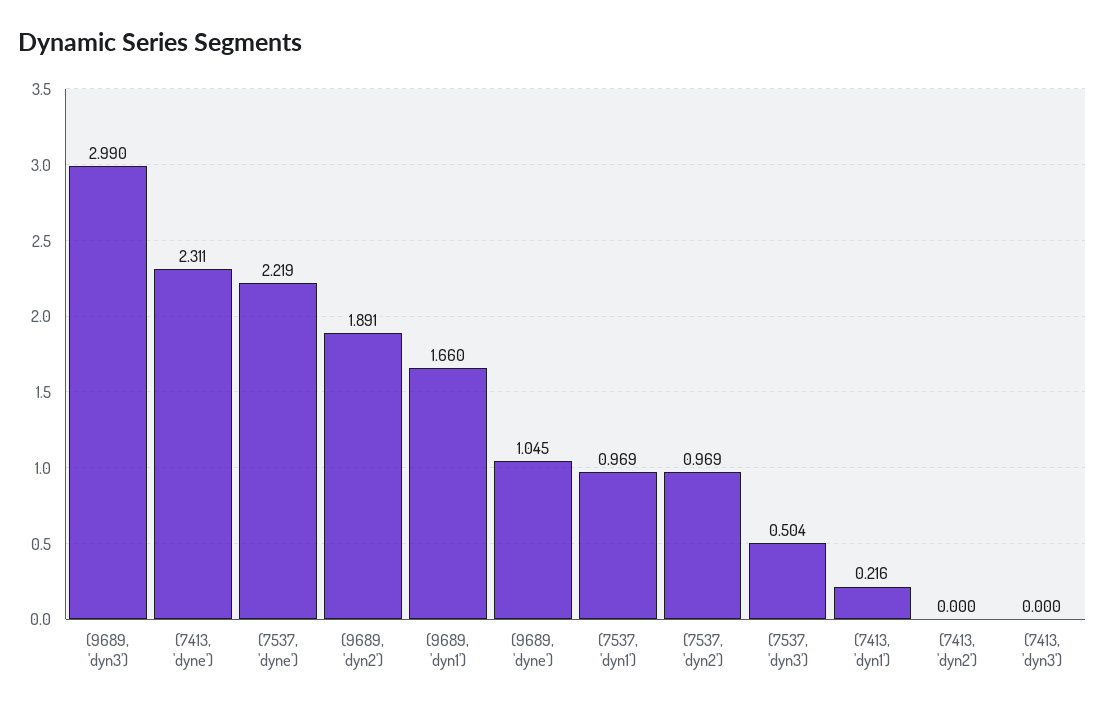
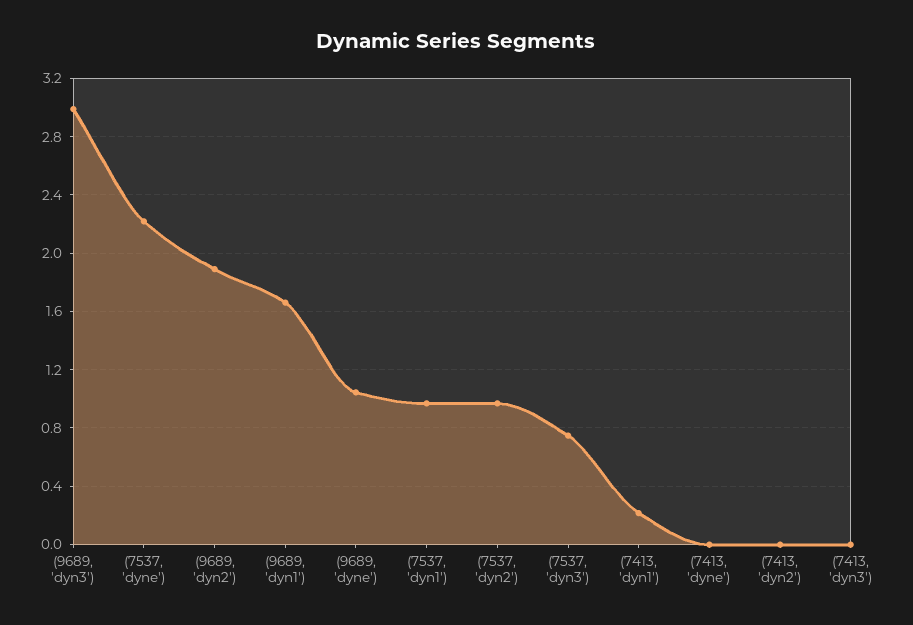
(7413, 'dyne'): 2.311 -> 0
(7537, 'dyn3'): 0.504 -> 0.75

